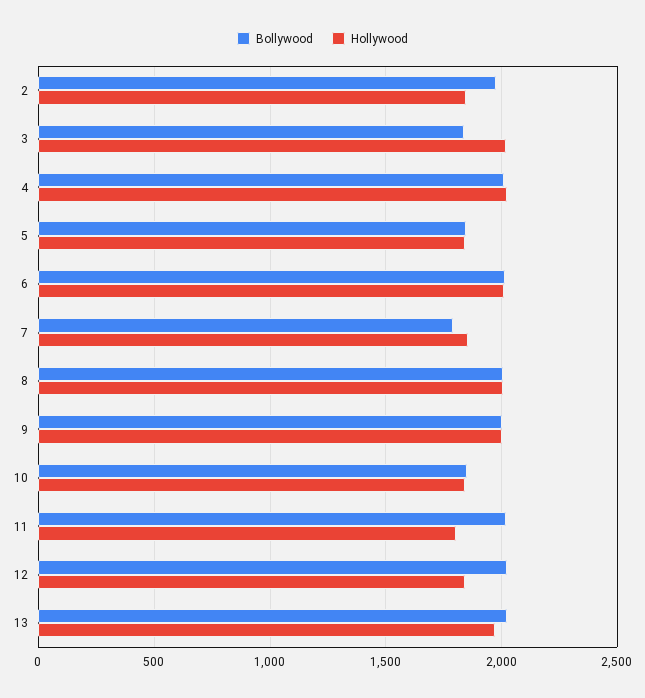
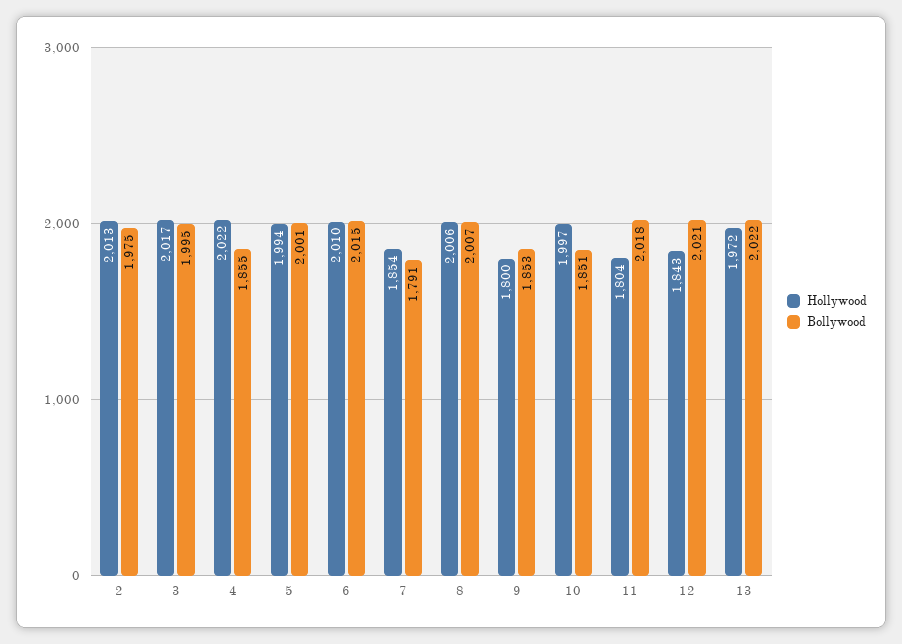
Hollywood, 2: 1850 -> 2013
Bollywood, 3: 1850 -> 1995
Bollywood, 4: 2000 -> 1855
Bollywood, 5: 1850 -> 2001
Hollywood, 5: 1850 -> 1994
Bollywood, 9: 2000 -> 1853
Hollywood, 9: 2000 -> 1800
Hollywood, 10: 1850 -> 1997

